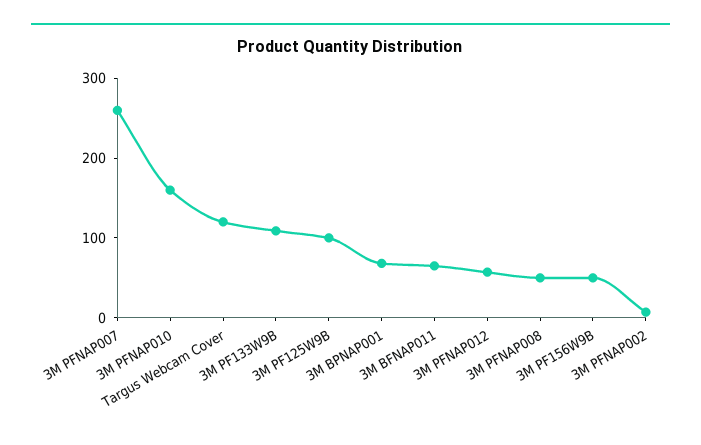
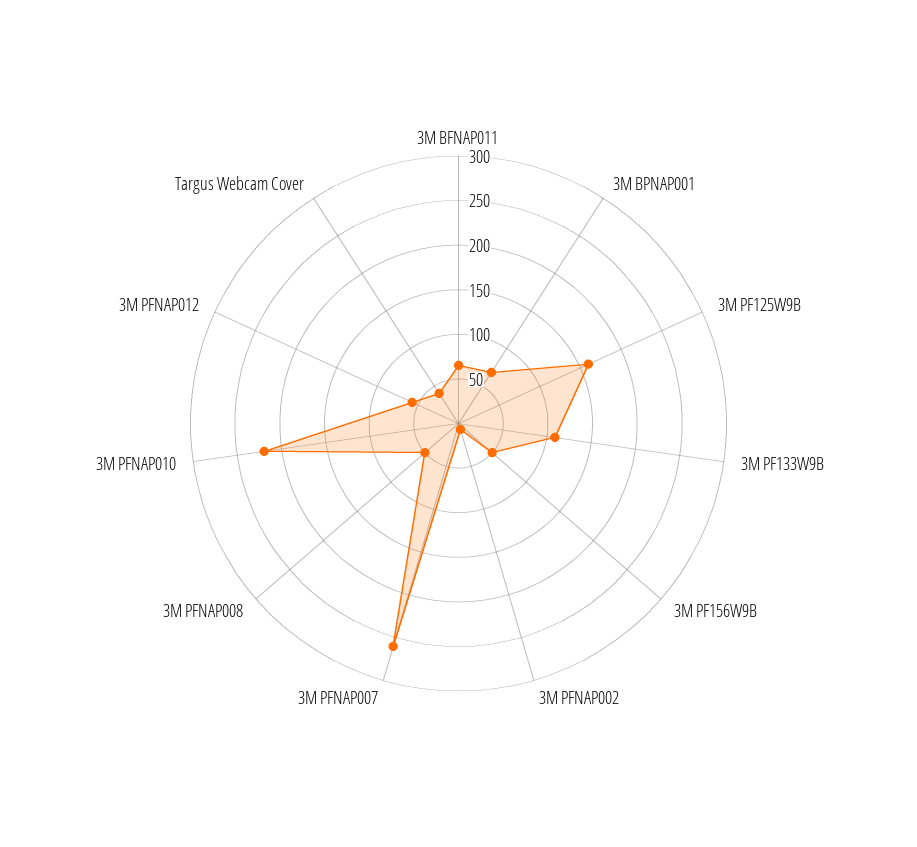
3M PFNAP010: 160 -> 220
Targus Webcam Cover: 120 -> 40
3M PF125W9B: 100 -> 160

